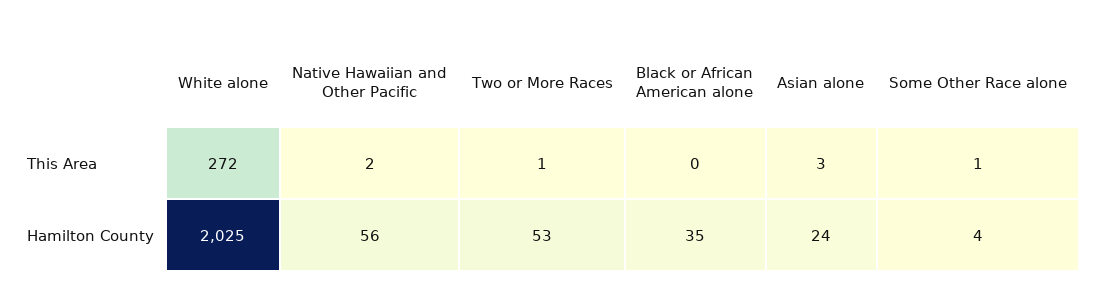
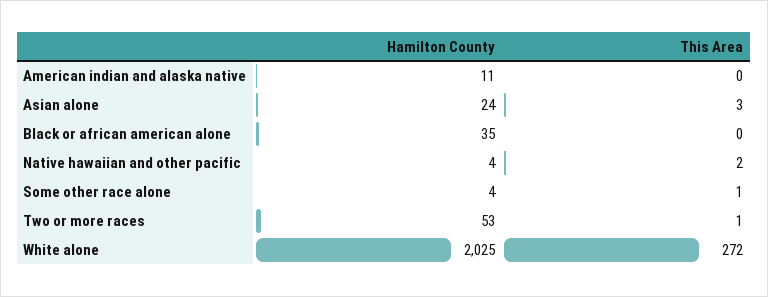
Native Hawaiian and Other Pacific, Hamilton County: 56 -> 4
American indian and alaska native, Hamilton County: none -> 11
American indian and alaska native, This Area: none -> 0

